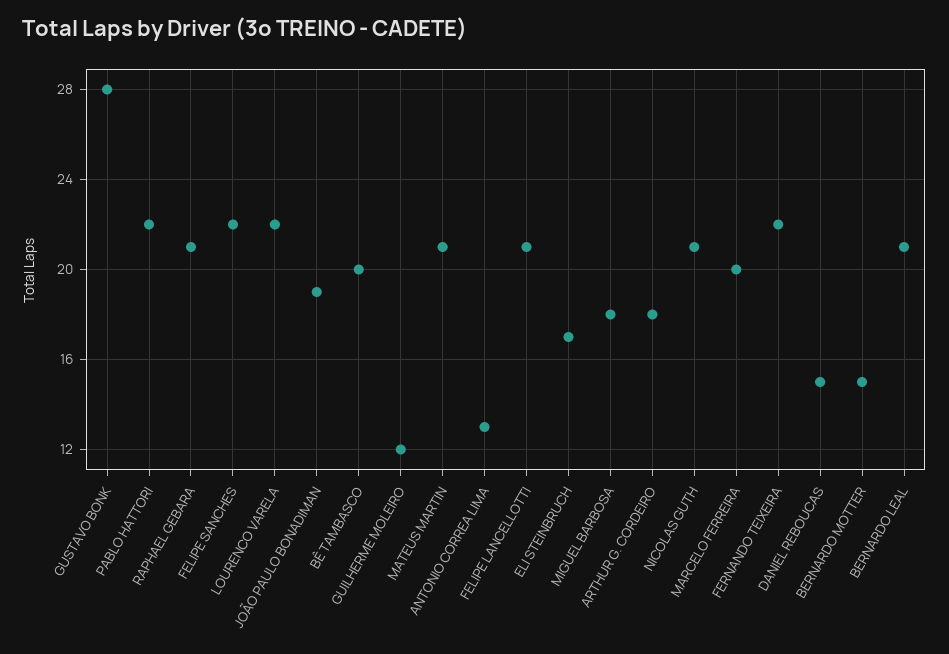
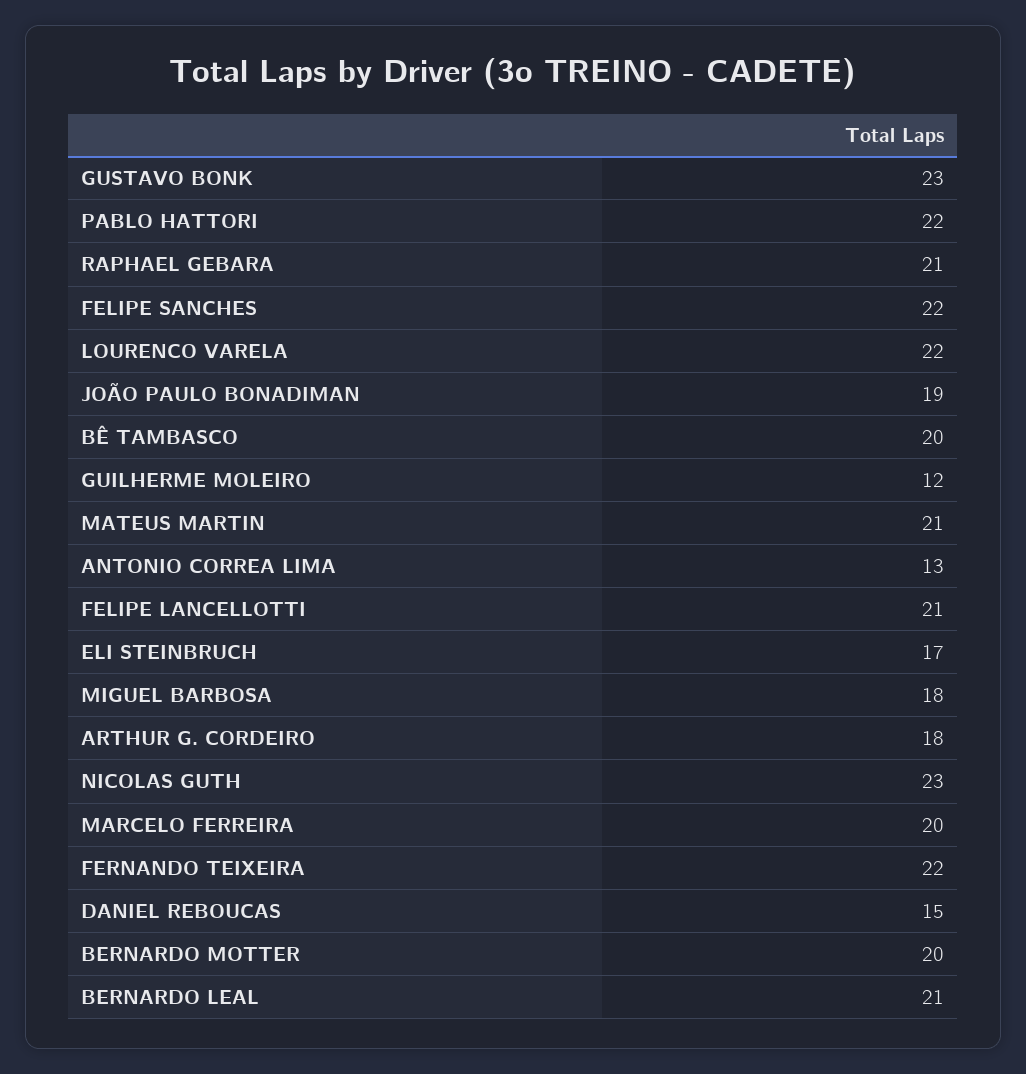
GUSTAVO BONK: 28 -> 23
NICOLAS GUTH: 21 -> 23
BERNARDO MOTTER: 15 -> 20

